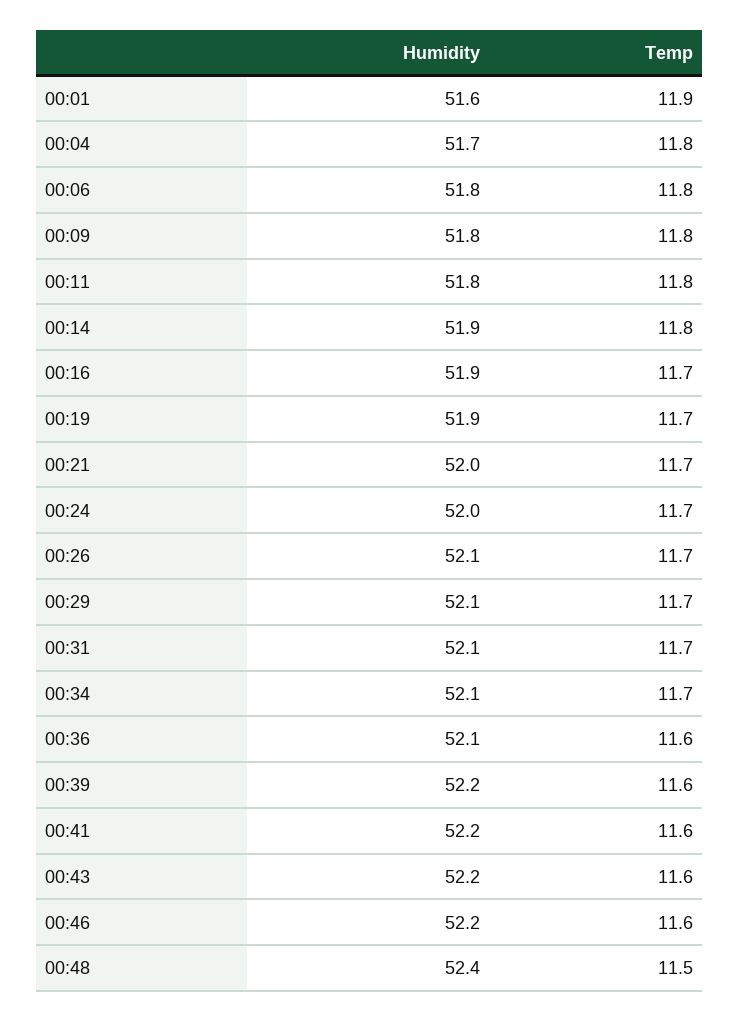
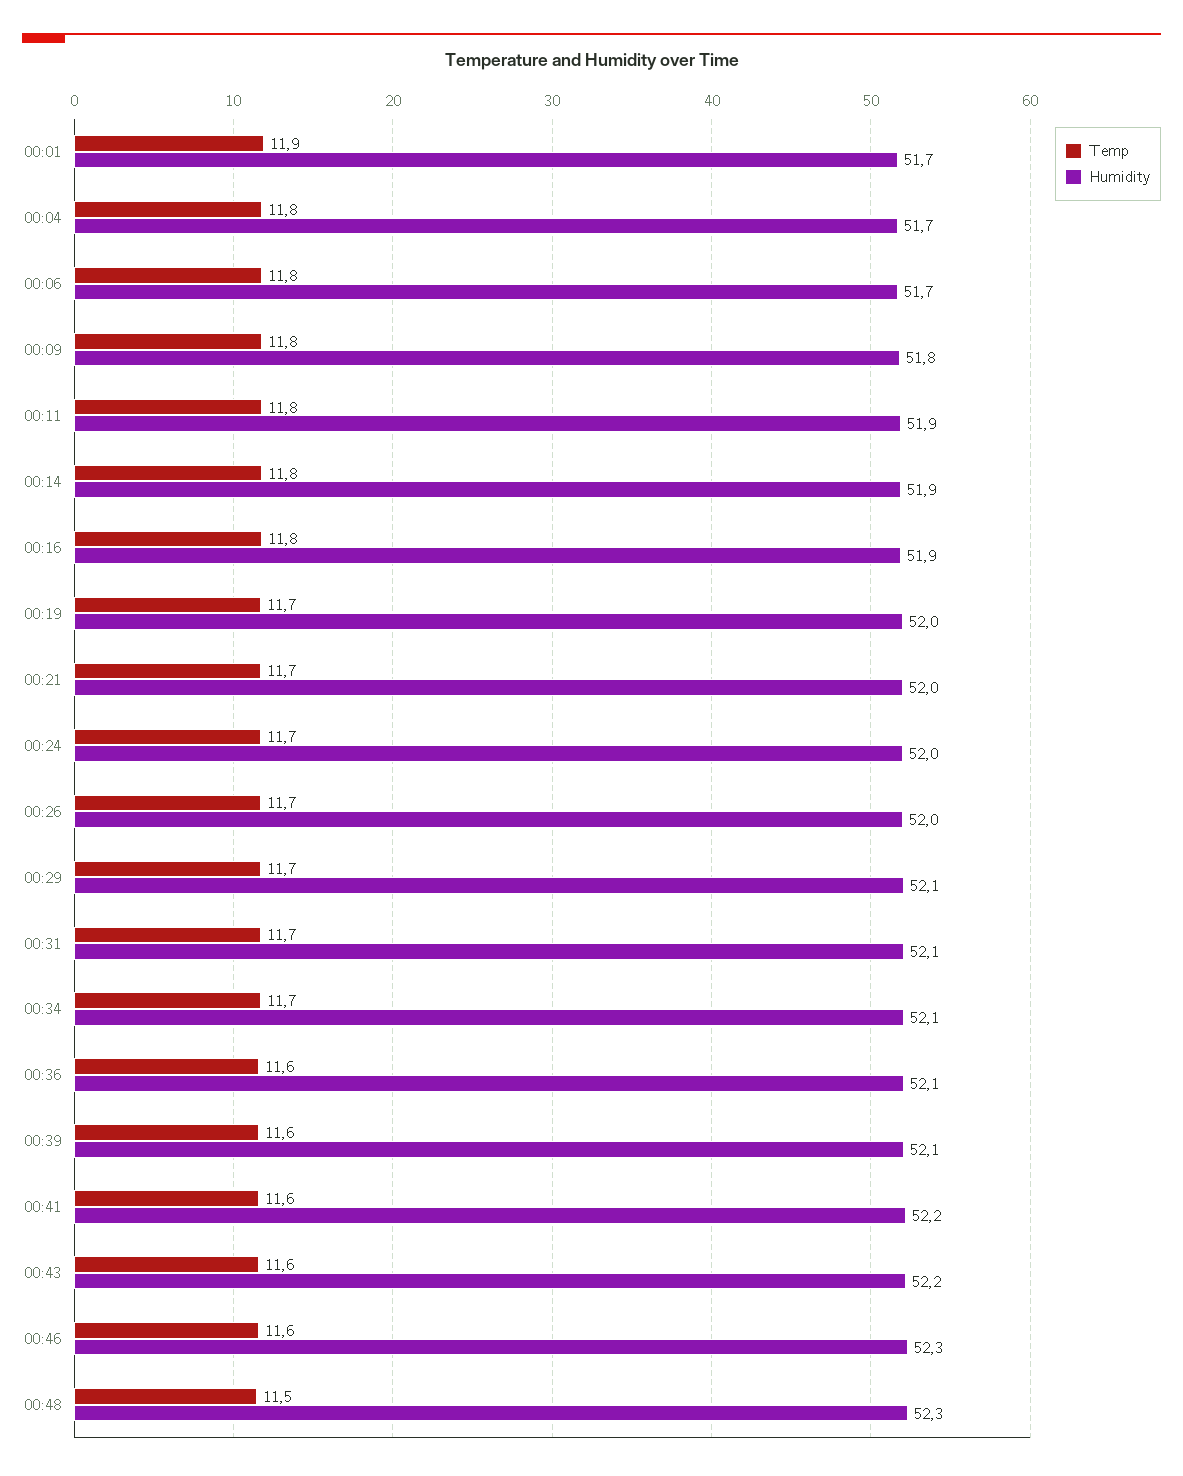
Humidity, 00:01: 51.6 -> 51.7
Humidity, 00:06: 51.8 -> 51.7
Humidity, 00:11: 51.8 -> 51.9
Temp, 00:16: 11.7 -> 11.8
Humidity, 00:19: 51.9 -> 52
Humidity, 00:26: 52.1 -> 52
Humidity, 00:39: 52.2 -> 52.1
Humidity, 00:46: 52.2 -> 52.3
Humidity, 00:48: 52.4 -> 52.3

